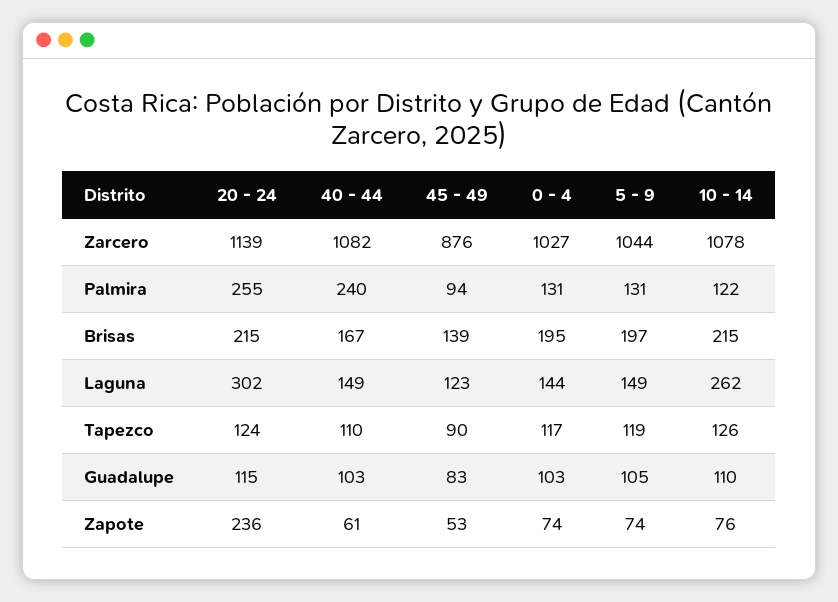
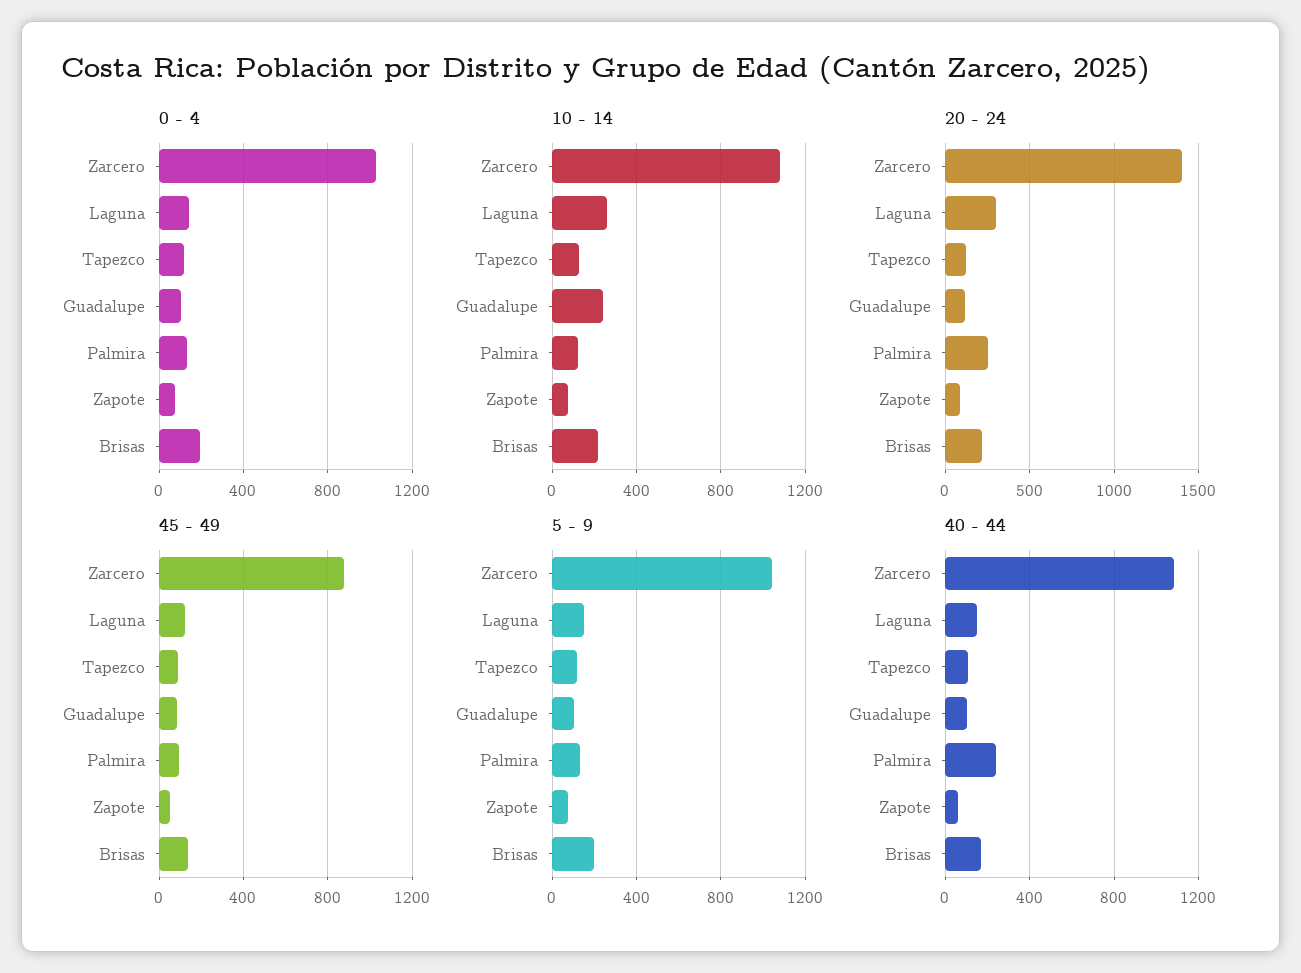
20 - 24, Zarcero: 1139 -> 1400
10 - 14, Guadalupe: 110 -> 250
20 - 24, Zapote: 236 -> 100

